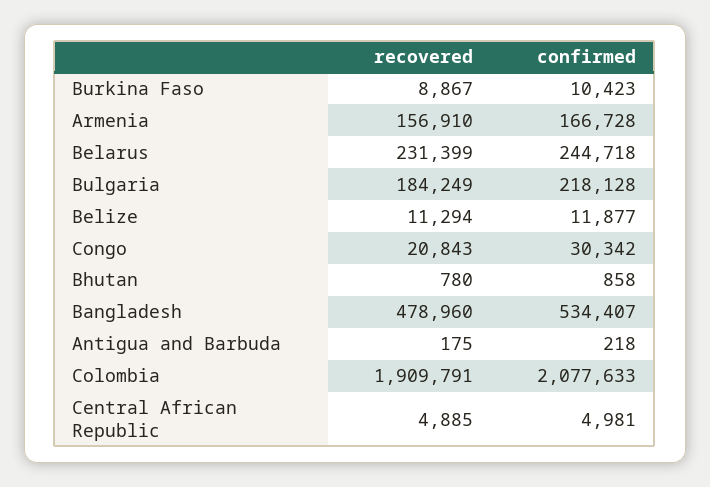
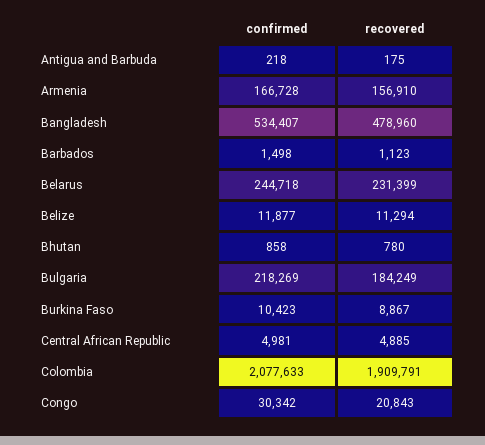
confirmed, Bulgaria: 218128 -> 218269
confirmed, Barbados: none -> 1498
recovered, Barbados: none -> 1123

